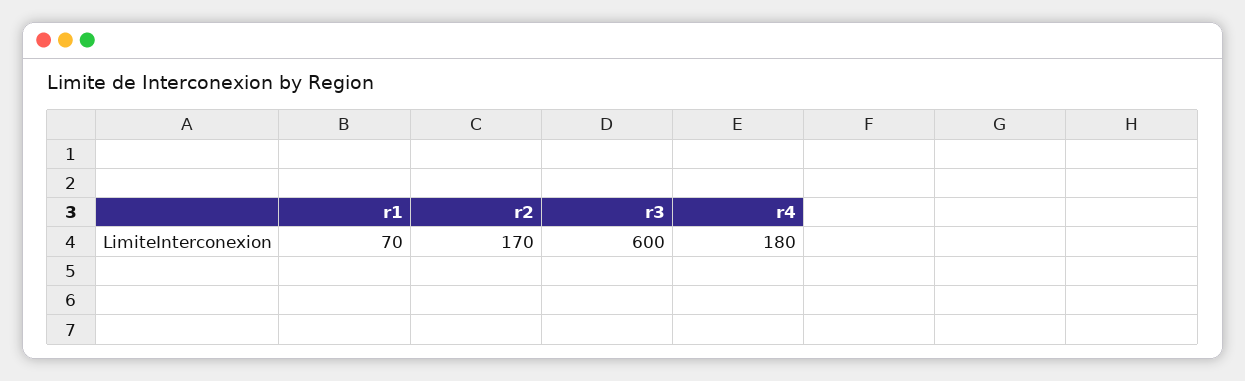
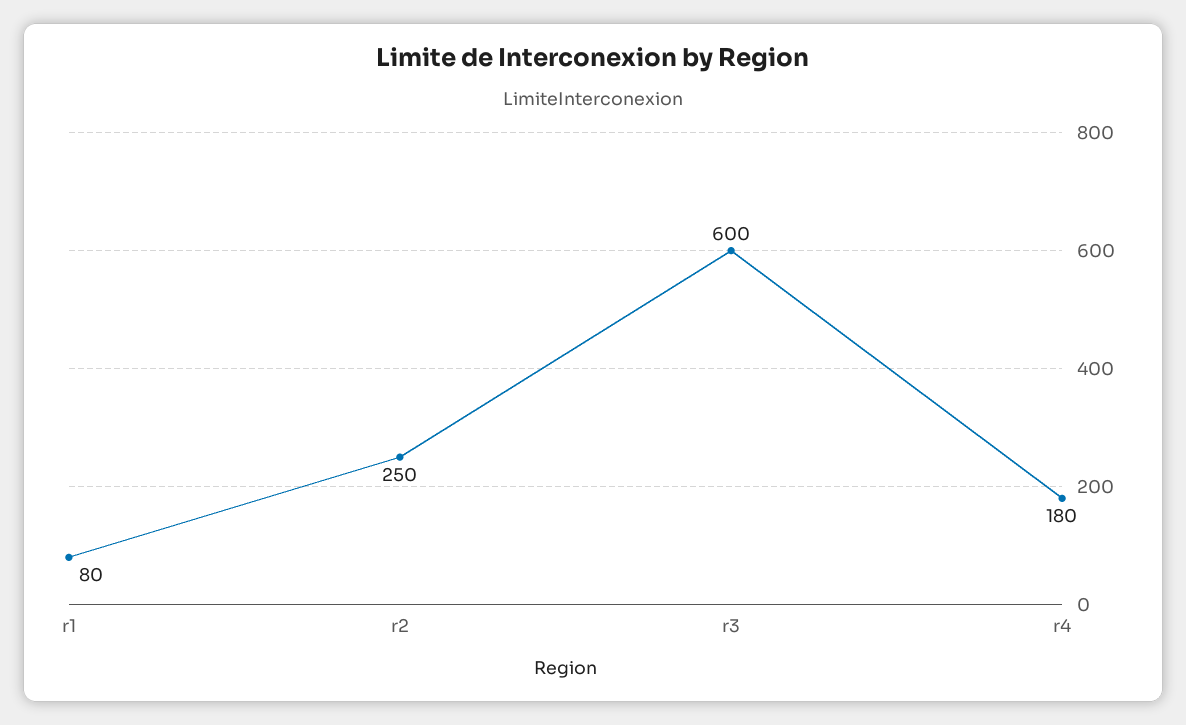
r1: 70 -> 80
r2: 170 -> 250

